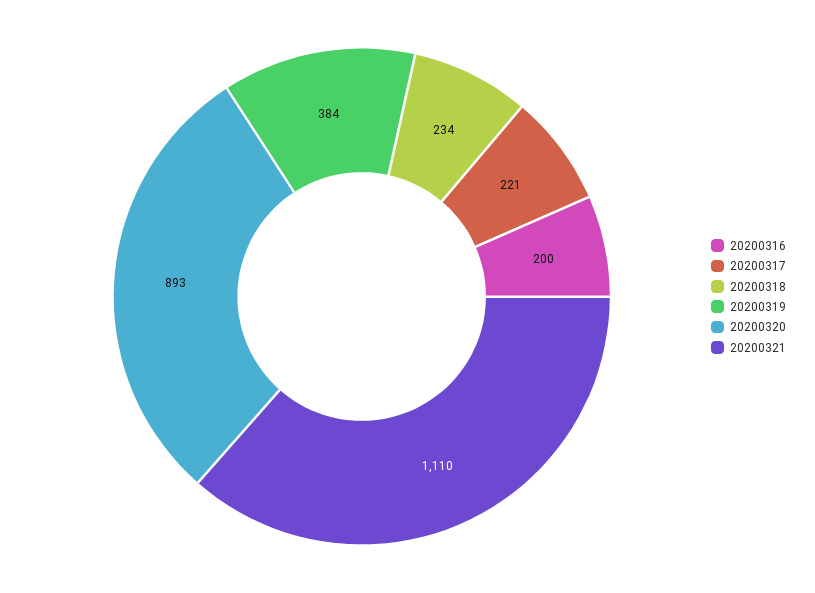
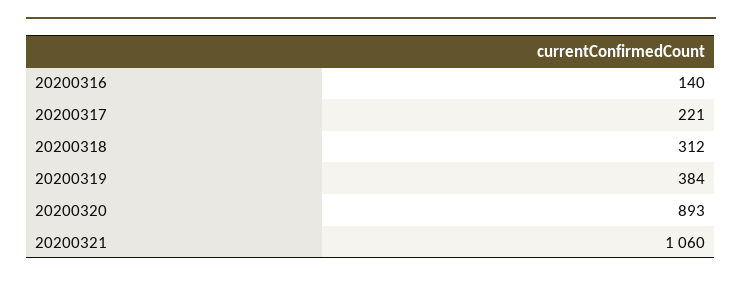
20200316: 200 -> 140
20200318: 234 -> 312
20200321: 1110 -> 1060

